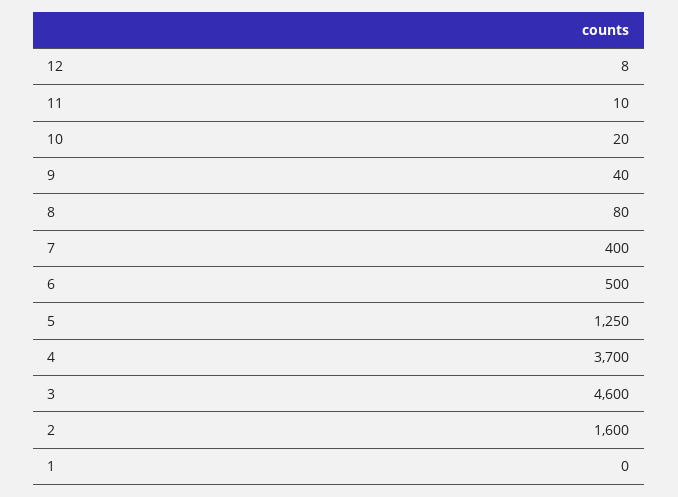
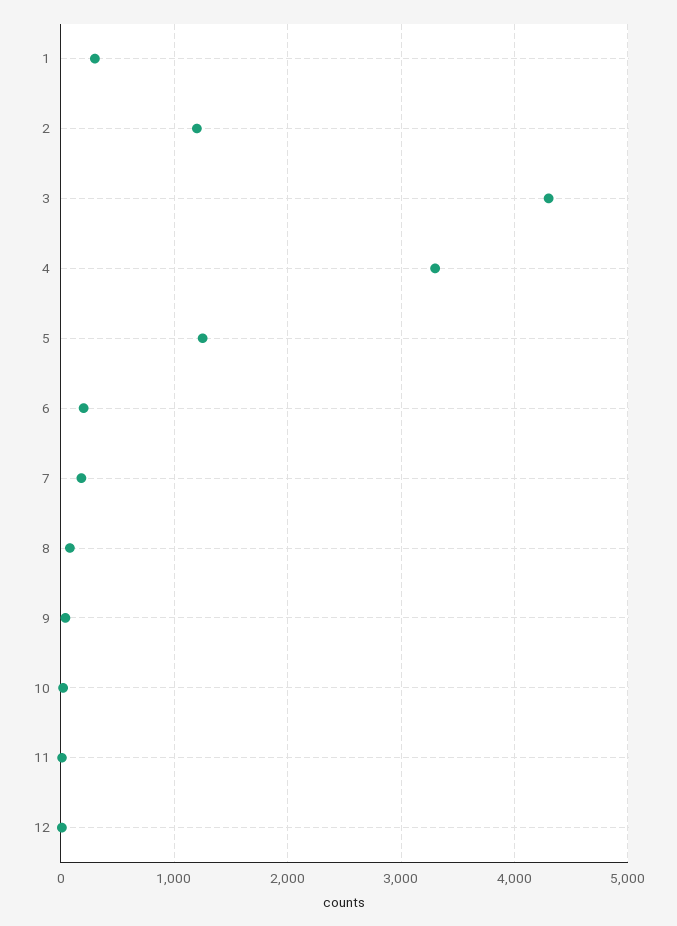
7: 400 -> 200
6: 500 -> 200
4: 3700 -> 3300
3: 4600 -> 4300
2: 1600 -> 1200
1: 0 -> 300

